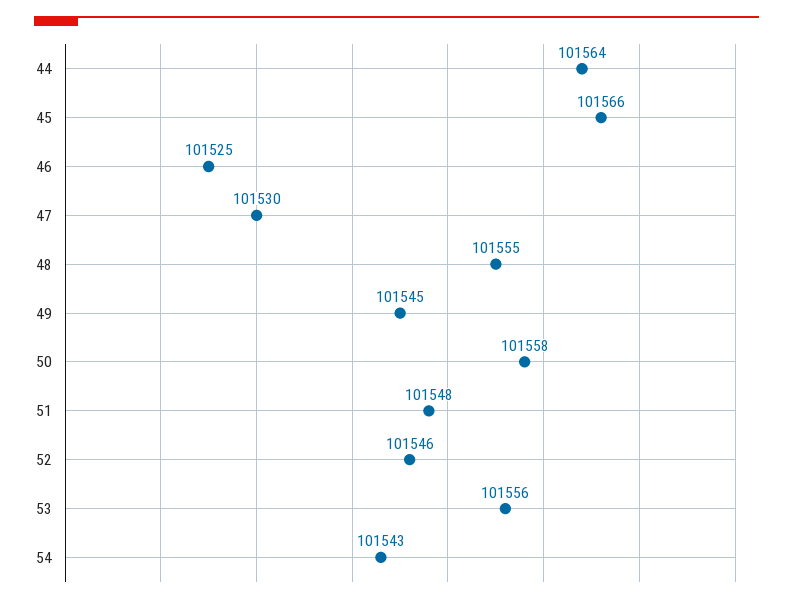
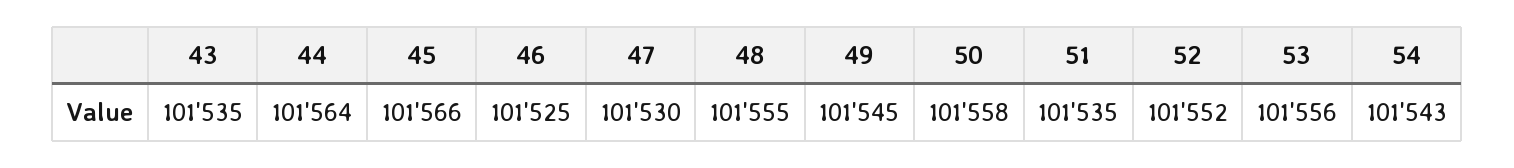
51: 101548 -> 101535
52: 101546 -> 101552
43: none -> 101535

